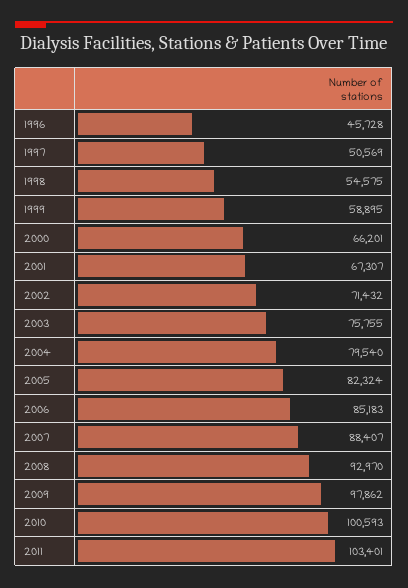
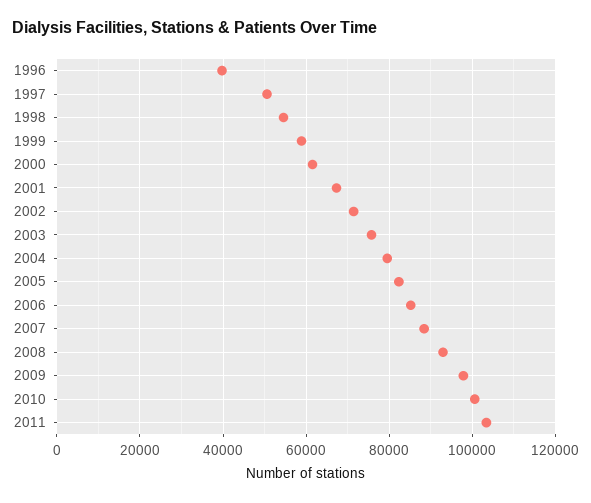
1996: 45728 -> 40000
2000: 66201 -> 62000

